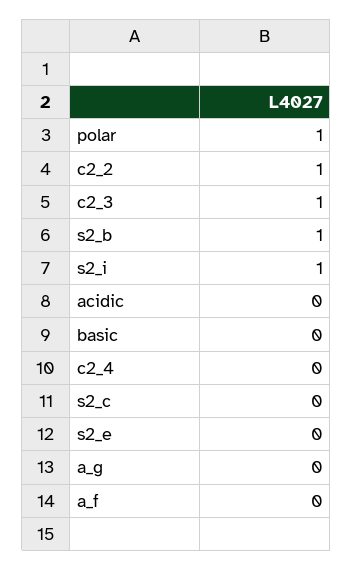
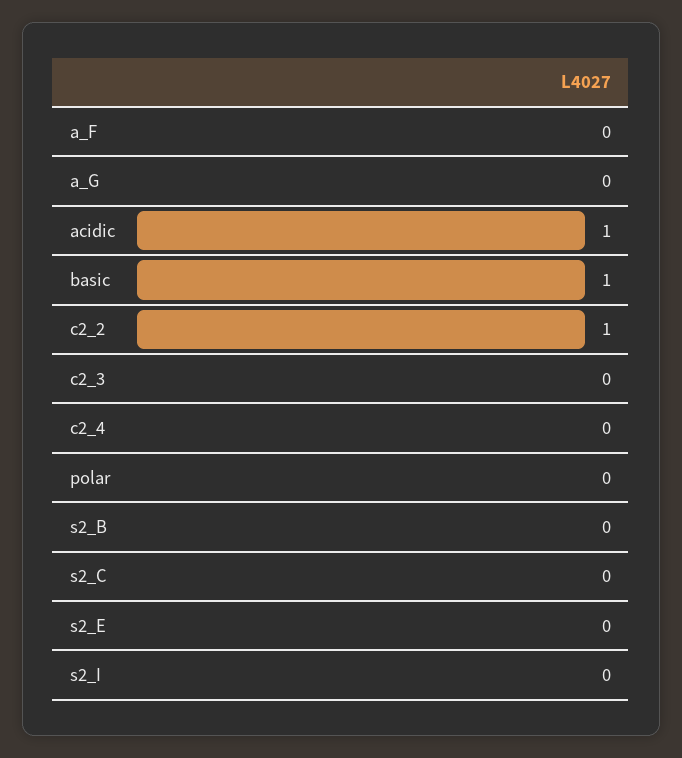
polar: 1 -> 0
c2_3: 1 -> 0
s2_b: 1 -> 0
s2_i: 1 -> 0
acidic: 0 -> 1
basic: 0 -> 1

